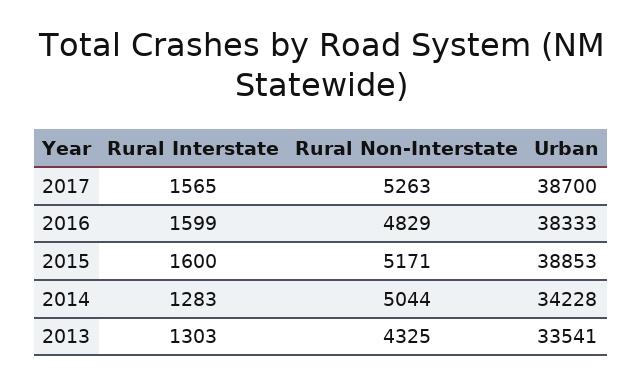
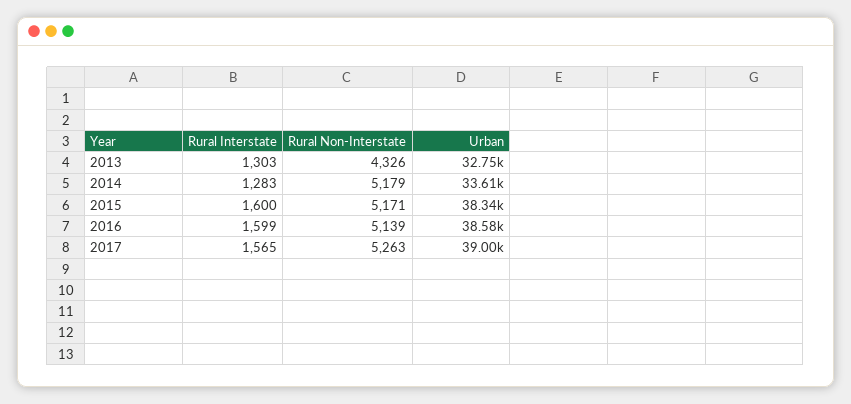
Urban, 2017: 38700 -> 39000
Rural Non-Interstate, 2016: 4829 -> 5139
Urban, 2016: 38333 -> 38580
Urban, 2015: 38853 -> 38340
Rural Non-Interstate, 2014: 5044 -> 5179
Urban, 2014: 34228 -> 33610
Rural Non-Interstate, 2013: 4325 -> 4326
Urban, 2013: 33541 -> 32750

